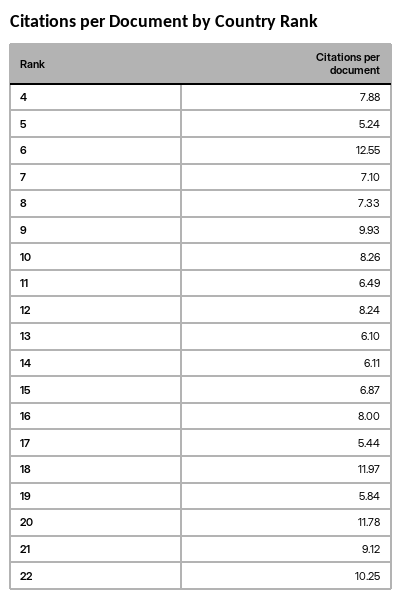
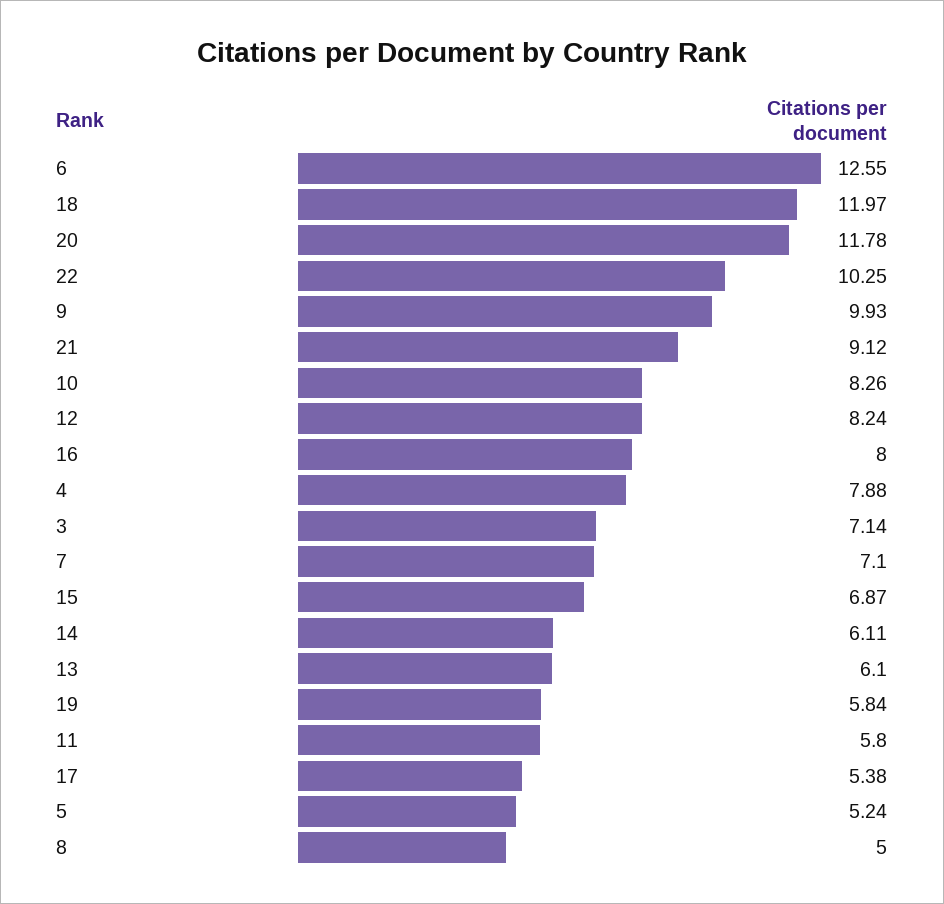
8: 7.33 -> 5
11: 6.49 -> 5.8
17: 5.44 -> 5.38
3: none -> 7.14

